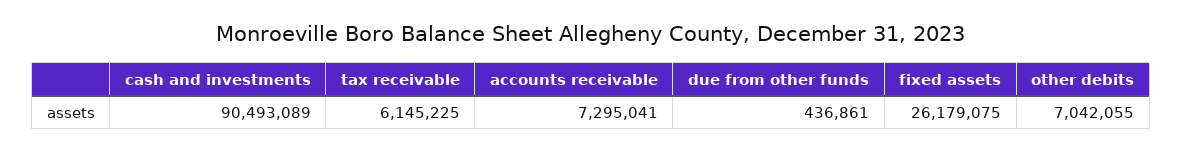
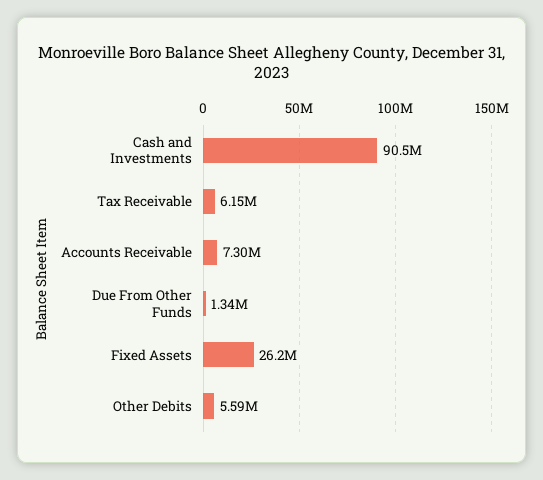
due from other funds: 436861 -> 1340000
other debits: 7042055 -> 5590000

